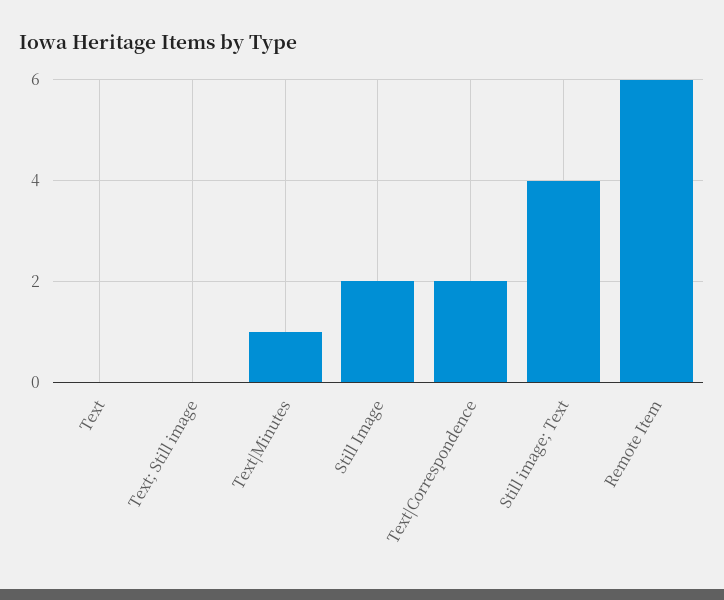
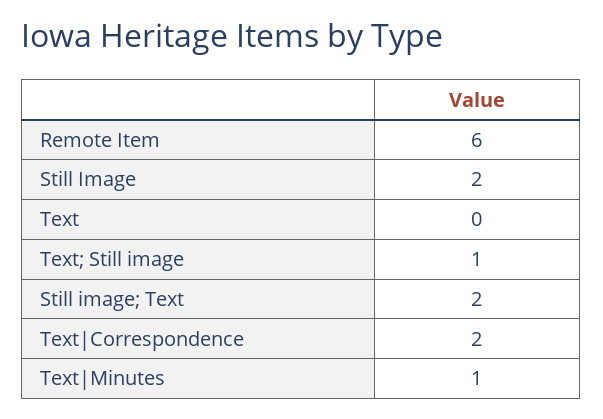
Text; Still image: 0 -> 1
Still image; Text: 4 -> 2

